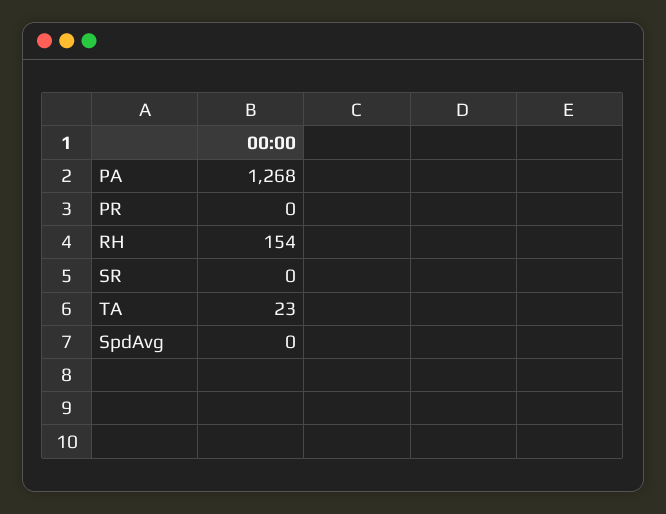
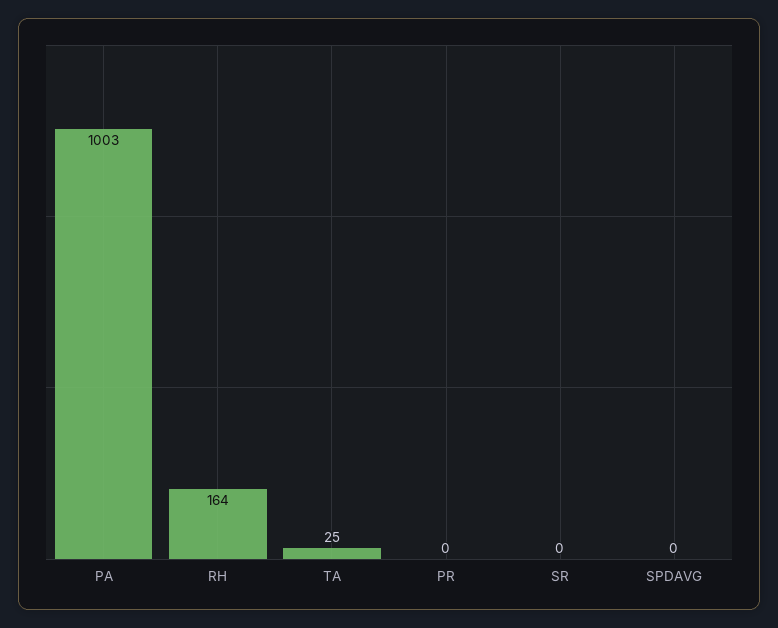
PA: 1268 -> 1003
RH: 154 -> 164
TA: 23 -> 25

